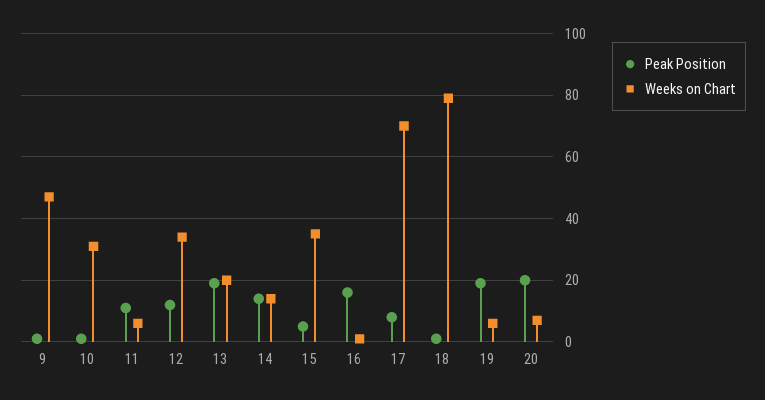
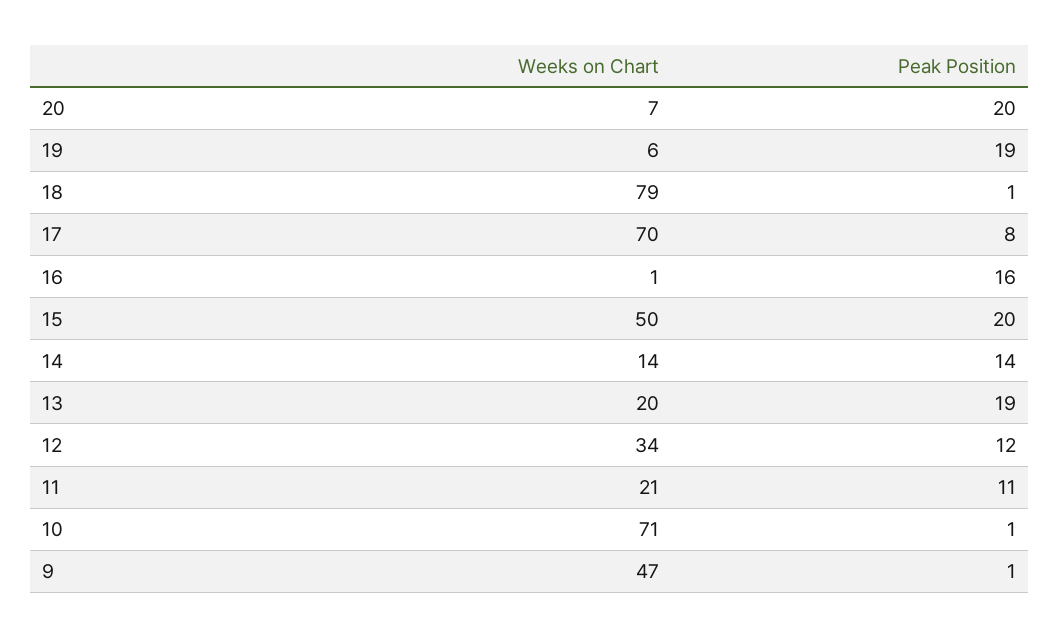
Weeks on Chart, 10: 30 -> 71
Weeks on Chart, 11: 5 -> 21
Peak Position, 15: 5 -> 20
Weeks on Chart, 15: 35 -> 50

